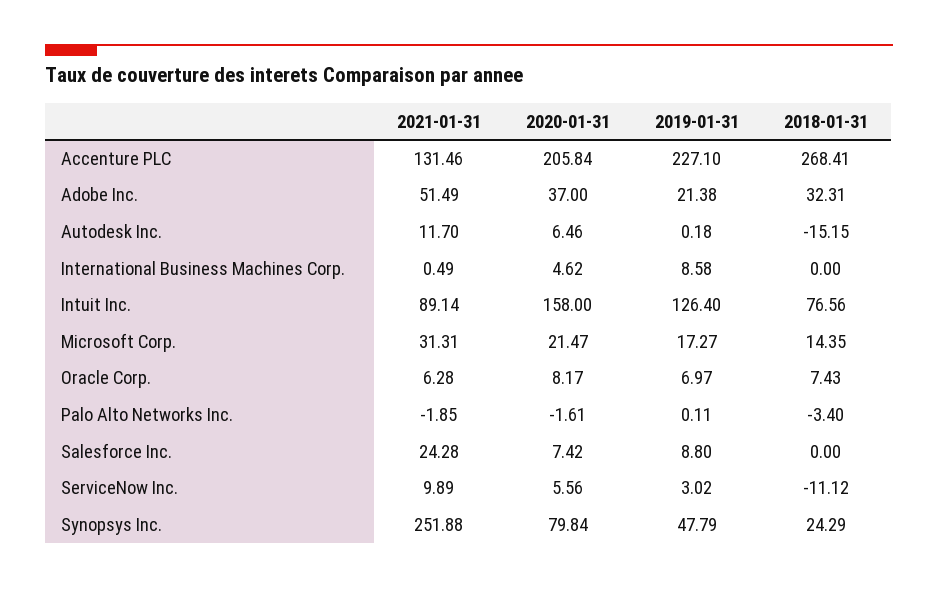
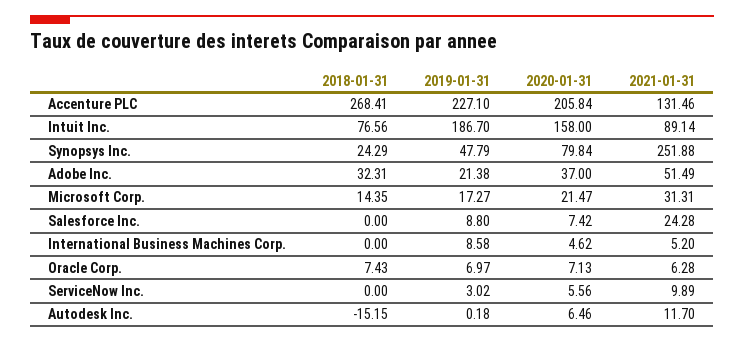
2021-01-31, International Business Machines Corp.: 0.49 -> 5.2
2019-01-31, Intuit Inc.: 126.4 -> 186.7
2020-01-31, Oracle Corp.: 8.17 -> 7.13
2021-01-31, Palo Alto Networks Inc.: -1.85 -> none
2020-01-31, Palo Alto Networks Inc.: -1.61 -> none
2019-01-31, Palo Alto Networks Inc.: 0.11 -> none
2018-01-31, Palo Alto Networks Inc.: -3.4 -> none
2018-01-31, ServiceNow Inc.: -11.12 -> 0

